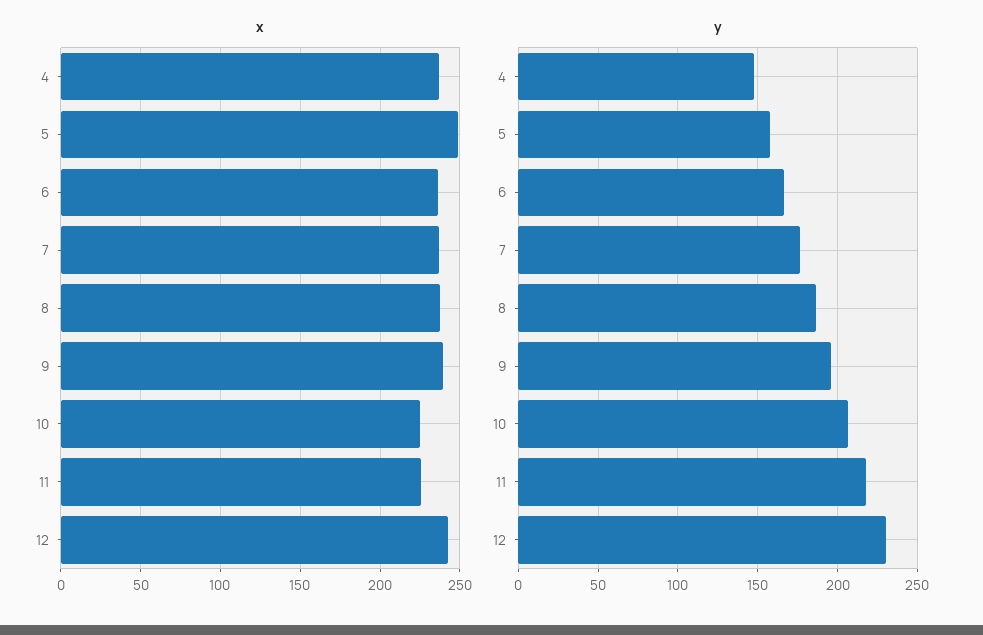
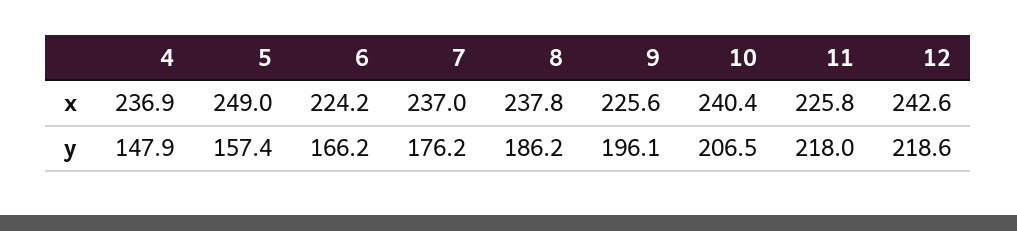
x, 6: 235 -> 224.2
x, 9: 240 -> 225.6
x, 10: 225 -> 240.4
y, 12: 230 -> 218.6

